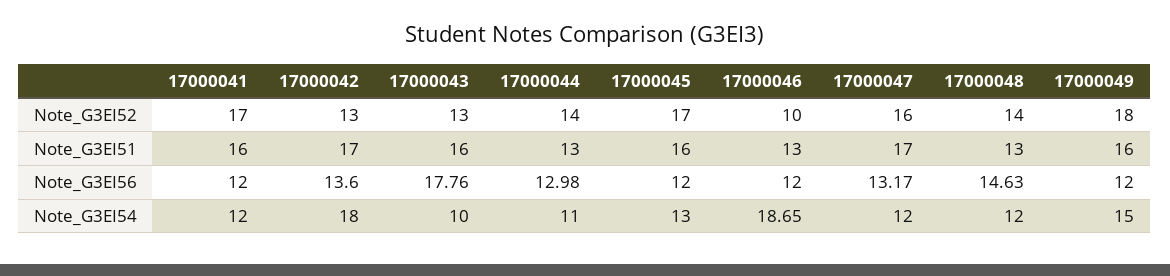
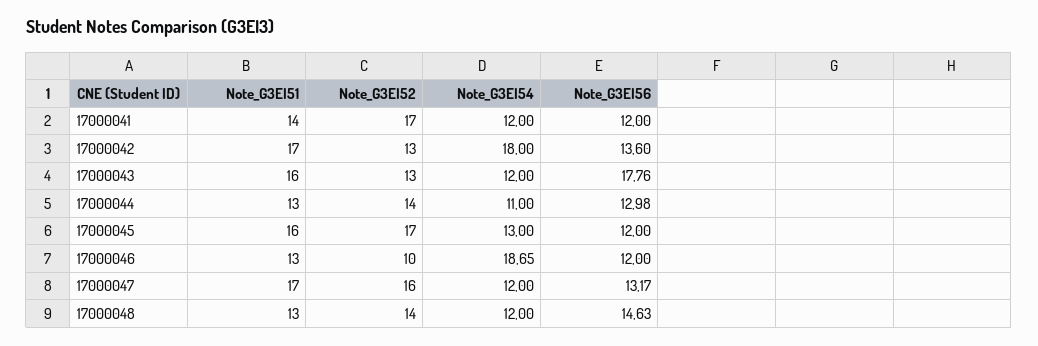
17000049, Note_G3EI52: 18 -> none
17000041, Note_G3EI51: 16 -> 14
17000049, Note_G3EI51: 16 -> none
17000049, Note_G3EI56: 12 -> none
17000043, Note_G3EI54: 10 -> 12
17000049, Note_G3EI54: 15 -> none

